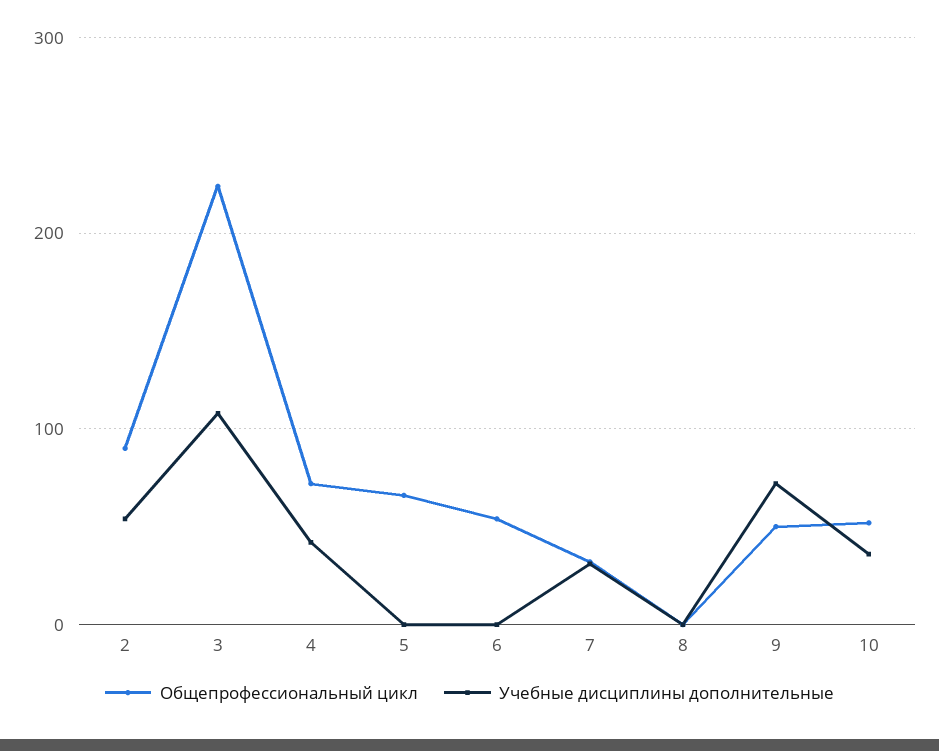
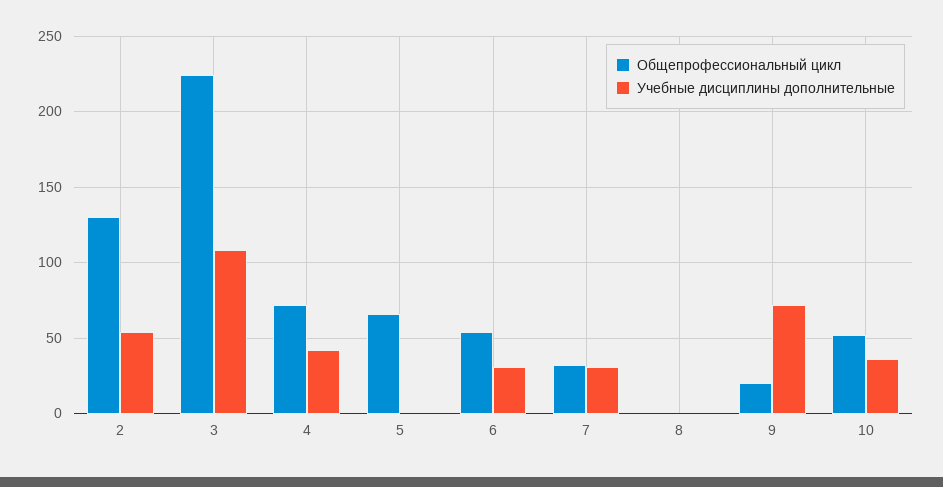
Общепрофессиональный цикл, 2: 90 -> 130
Учебные дисциплины дополнительные, 6: 0 -> 30
Общепрофессиональный цикл, 9: 50 -> 20

